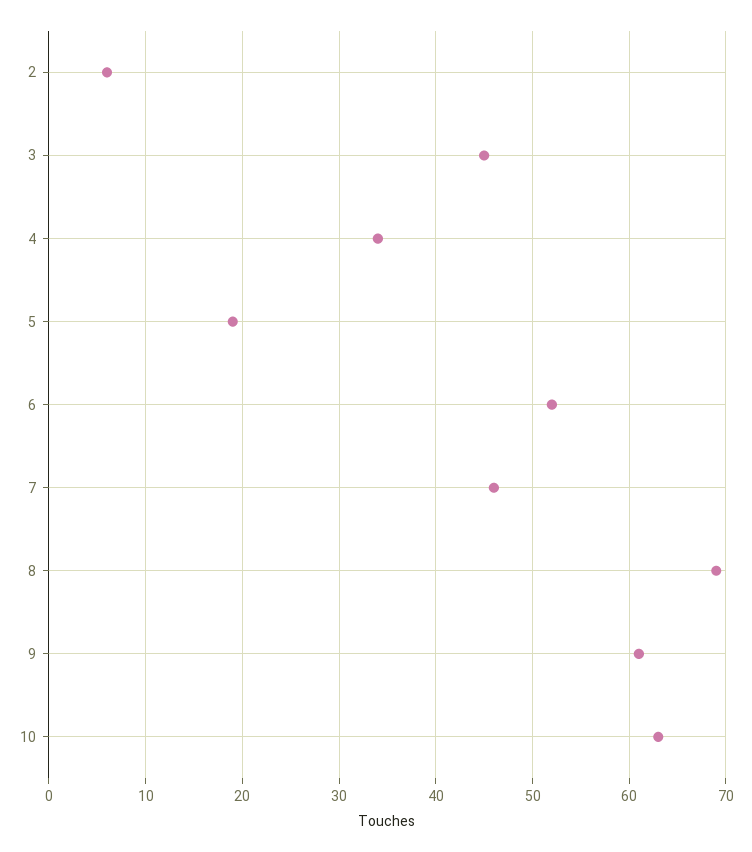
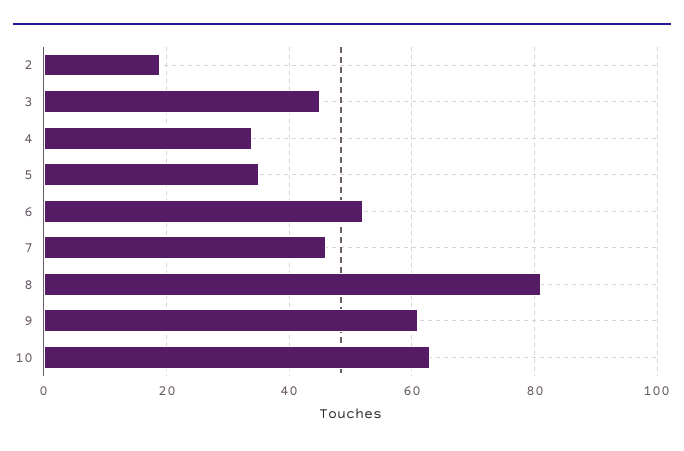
2: 6 -> 20
5: 19 -> 35
8: 69 -> 80

